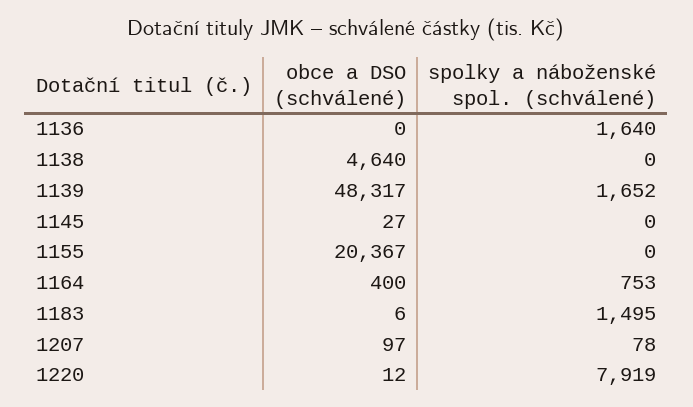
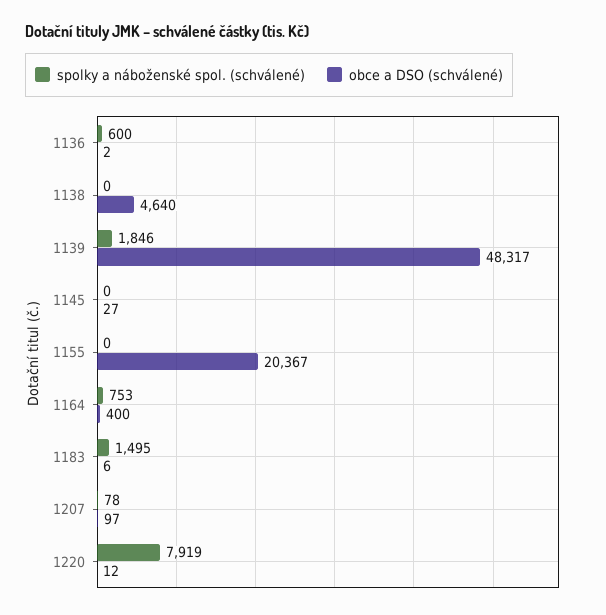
obce a DSO (schválené), 1136: 0 -> 2
spolky a náboženské spol. (schválené), 1136: 1640 -> 600
spolky a náboženské spol. (schválené), 1139: 1652 -> 1846

